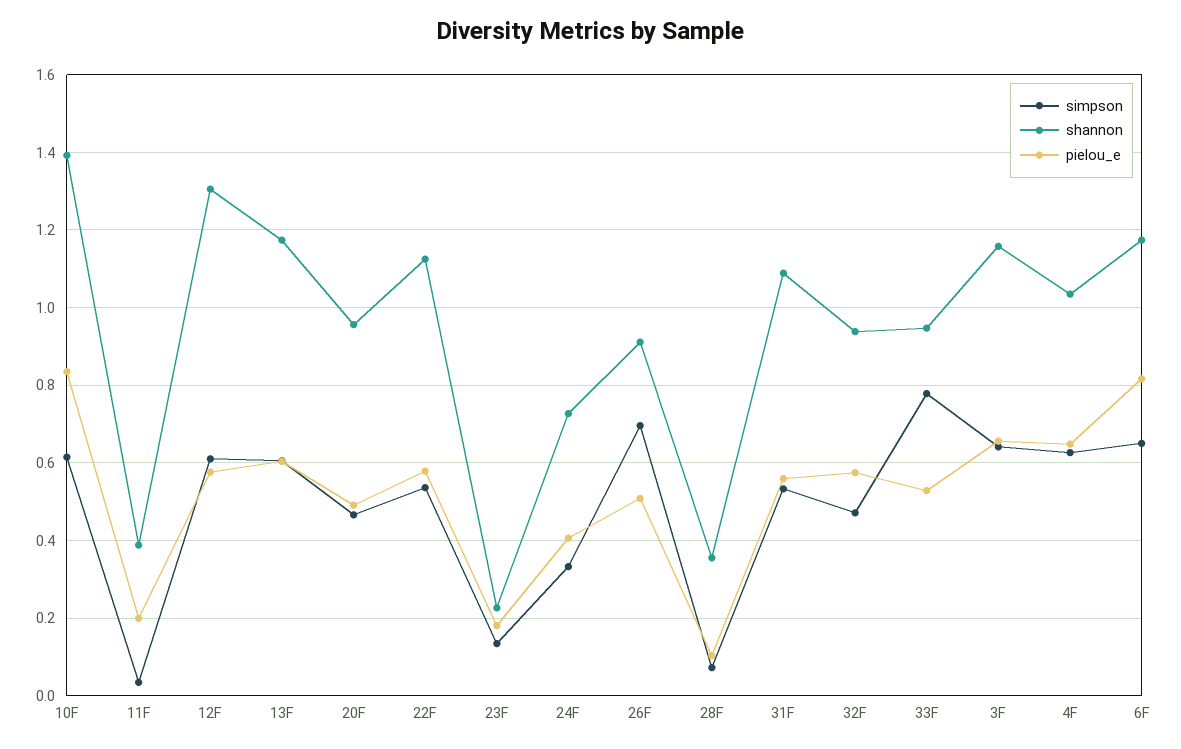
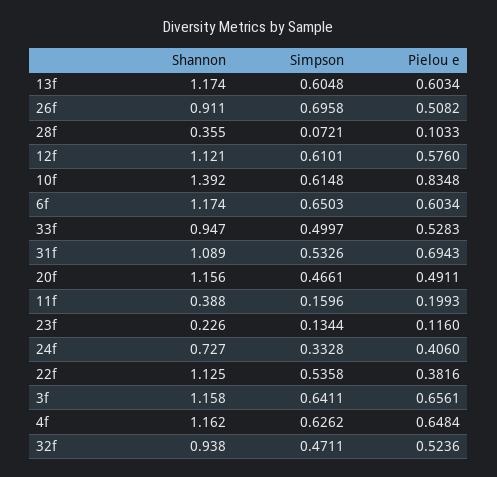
simpson, 11F: 0.04 -> 0.1596
shannon, 12F: 1.3 -> 1.121
shannon, 20F: 0.96 -> 1.156
pielou_e, 22F: 0.58 -> 0.3816
pielou_e, 23F: 0.18 -> 0.116
pielou_e, 31F: 0.56 -> 0.6943
pielou_e, 32F: 0.58 -> 0.5236
simpson, 33F: 0.78 -> 0.4997
shannon, 4F: 1.04 -> 1.162
pielou_e, 6F: 0.82 -> 0.6034

